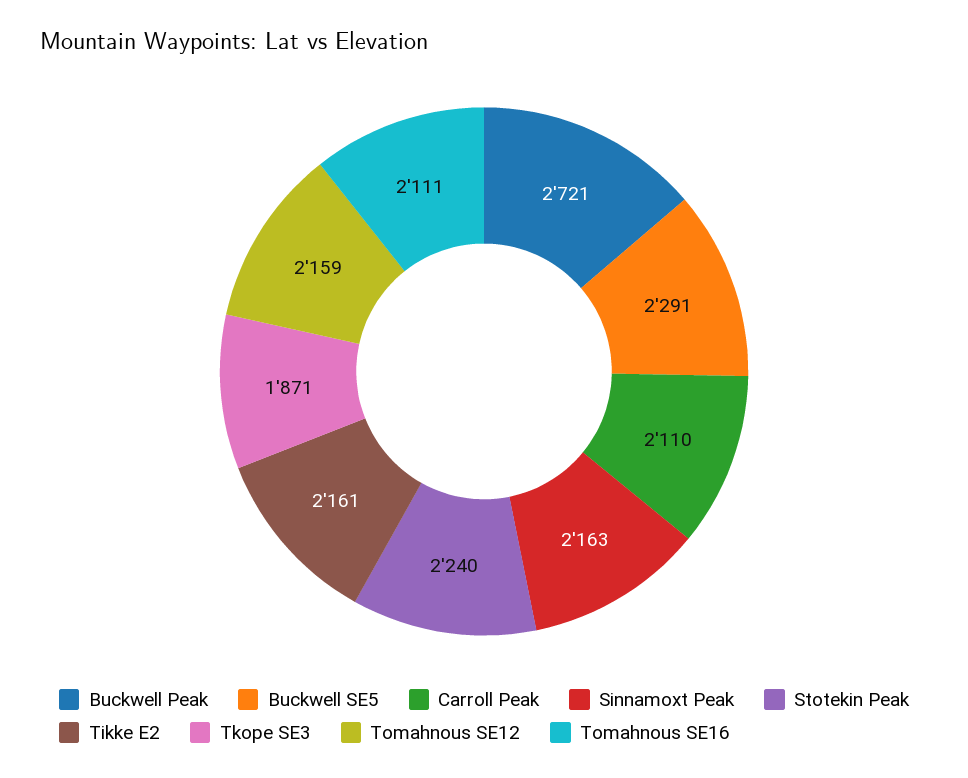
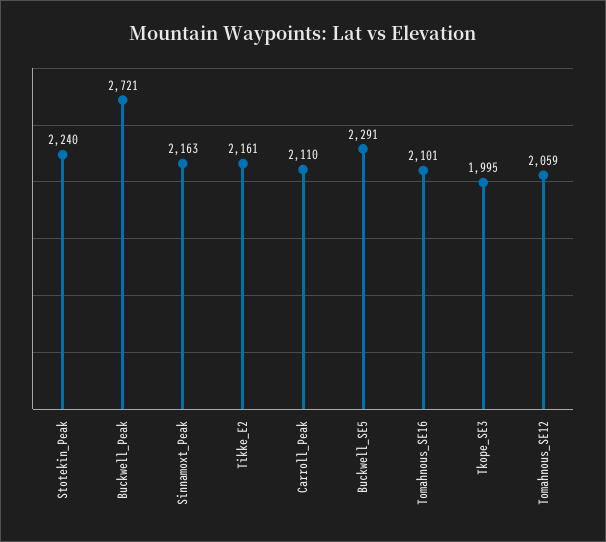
Tkope SE3: 1871 -> 1995
Tomahnous SE12: 2159 -> 2059
Tomahnous SE16: 2111 -> 2101

